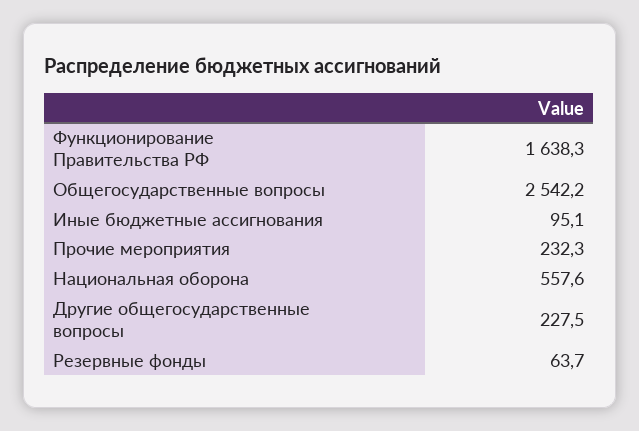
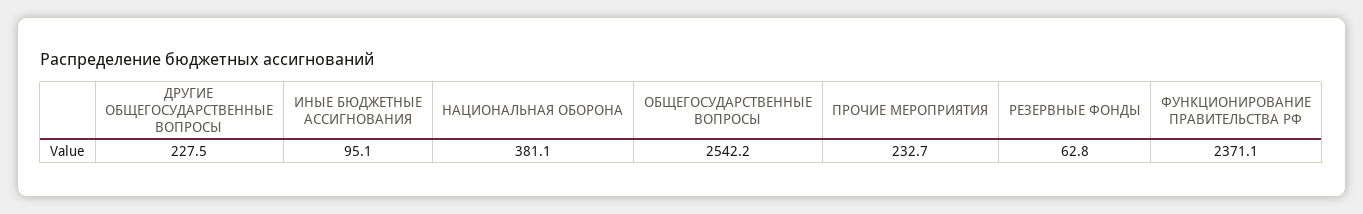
Функционирование Правительства РФ: 1638.3 -> 2371.1
Прочие мероприятия: 232.3 -> 232.7
Национальная оборона: 557.6 -> 381.1
Резервные фонды: 63.7 -> 62.8

